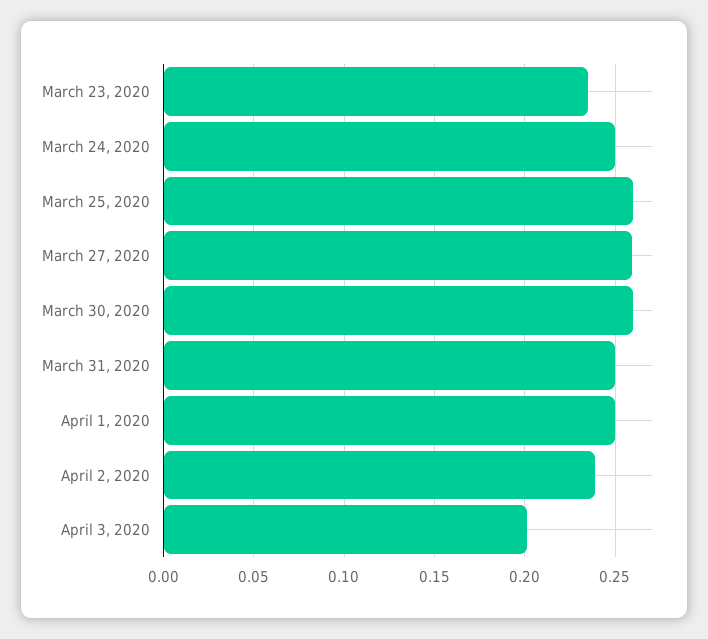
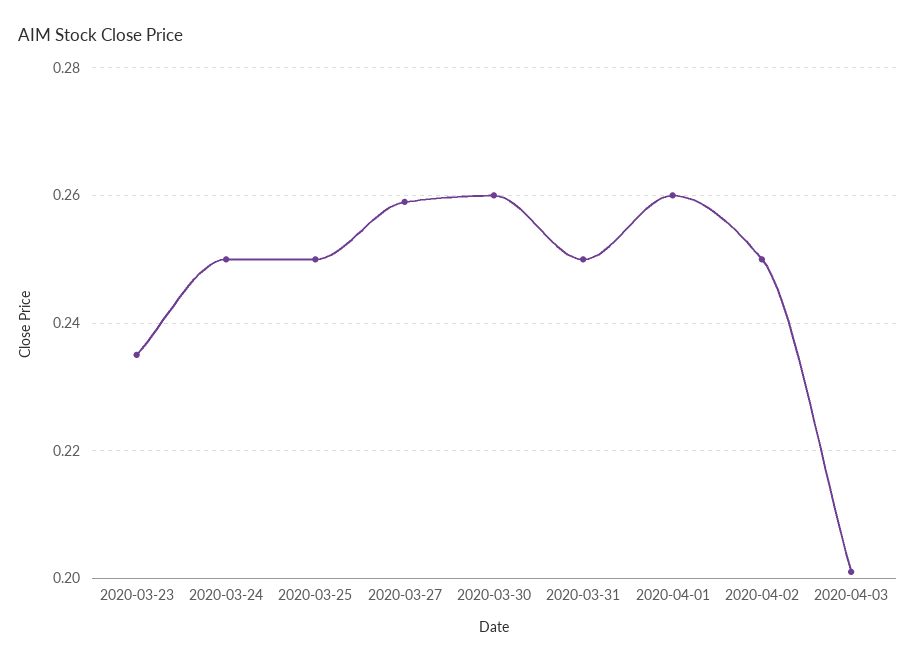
March 25, 2020: 0.26 -> 0.25
April 1, 2020: 0.25 -> 0.26
April 2, 2020: 0.24 -> 0.25

